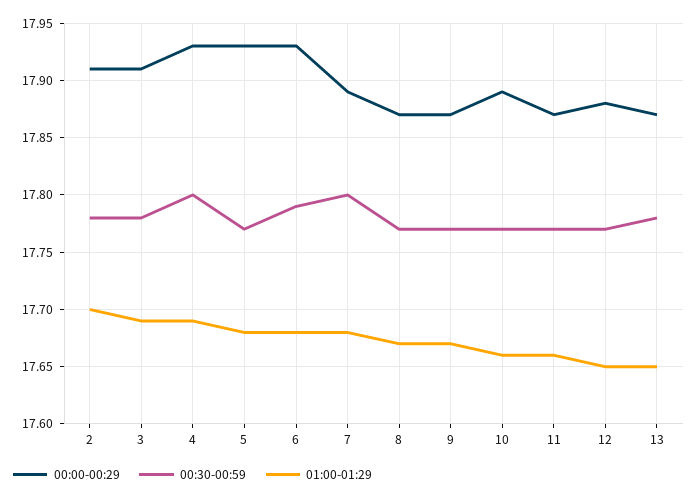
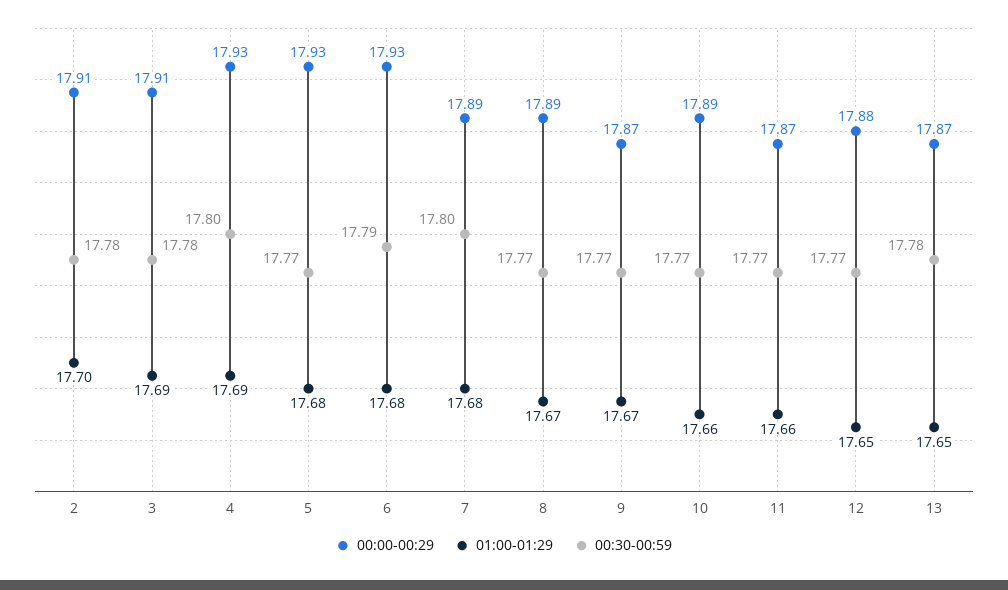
00:00-00:29, 8: 17.87 -> 17.89

